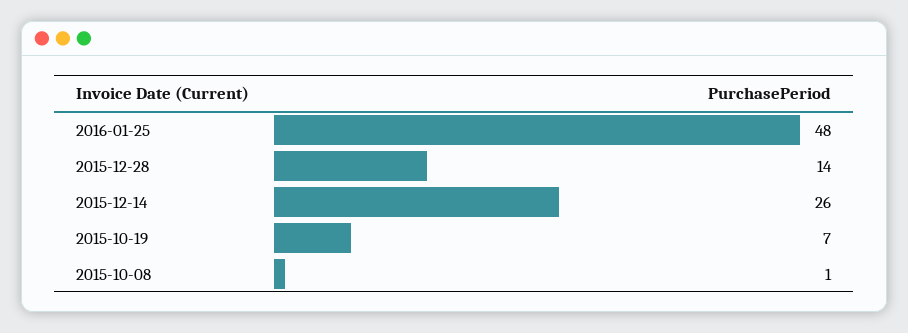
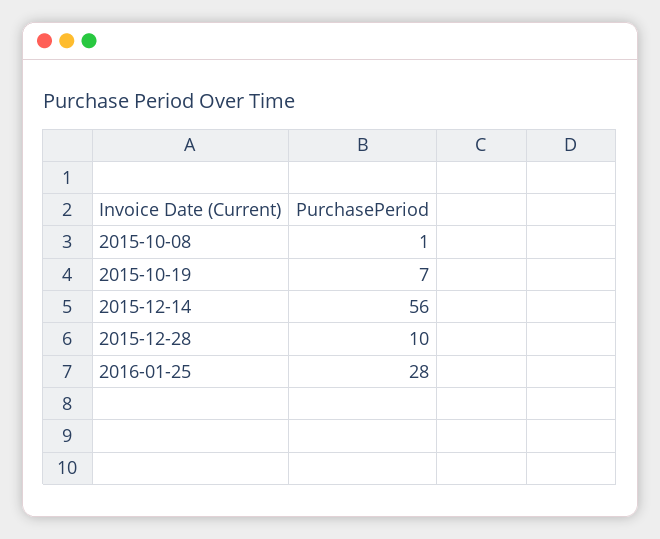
2016-01-25: 48 -> 28
2015-12-28: 14 -> 10
2015-12-14: 26 -> 56

